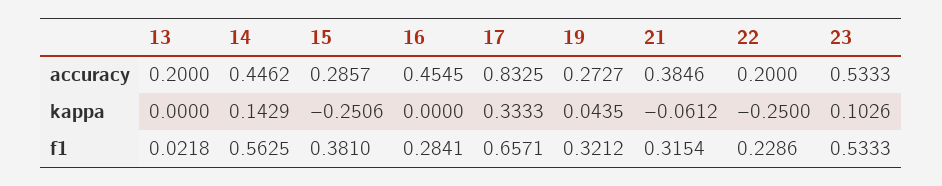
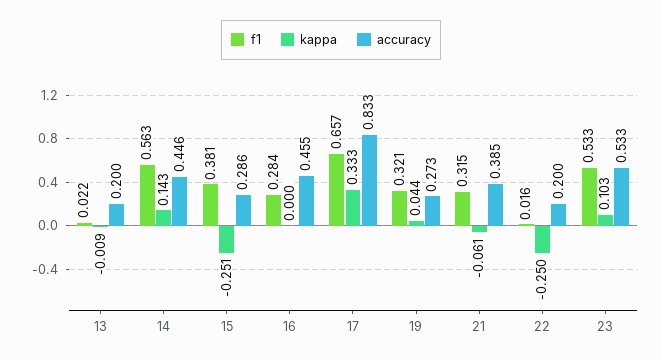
kappa, 13: 0 -> -0.009
f1, 22: 0.2286 -> 0.016

